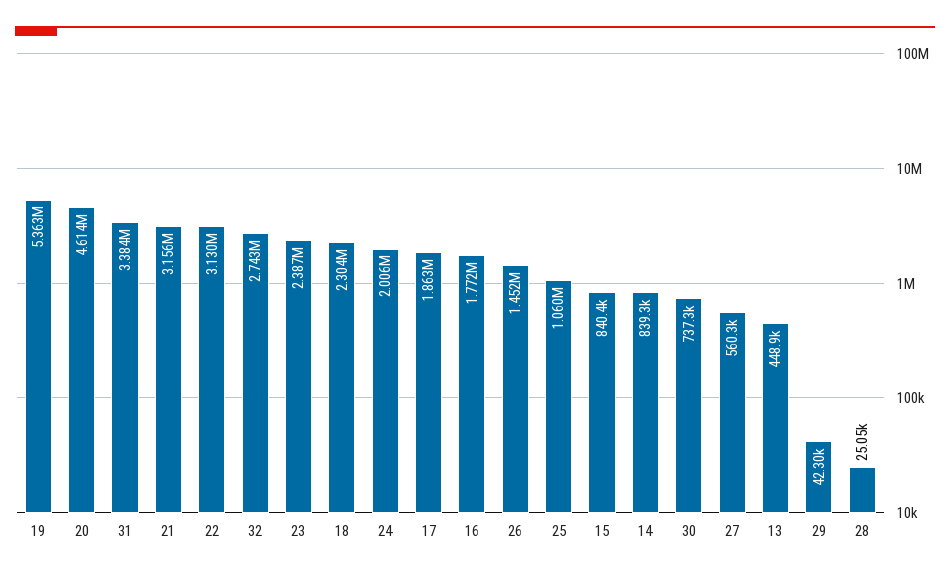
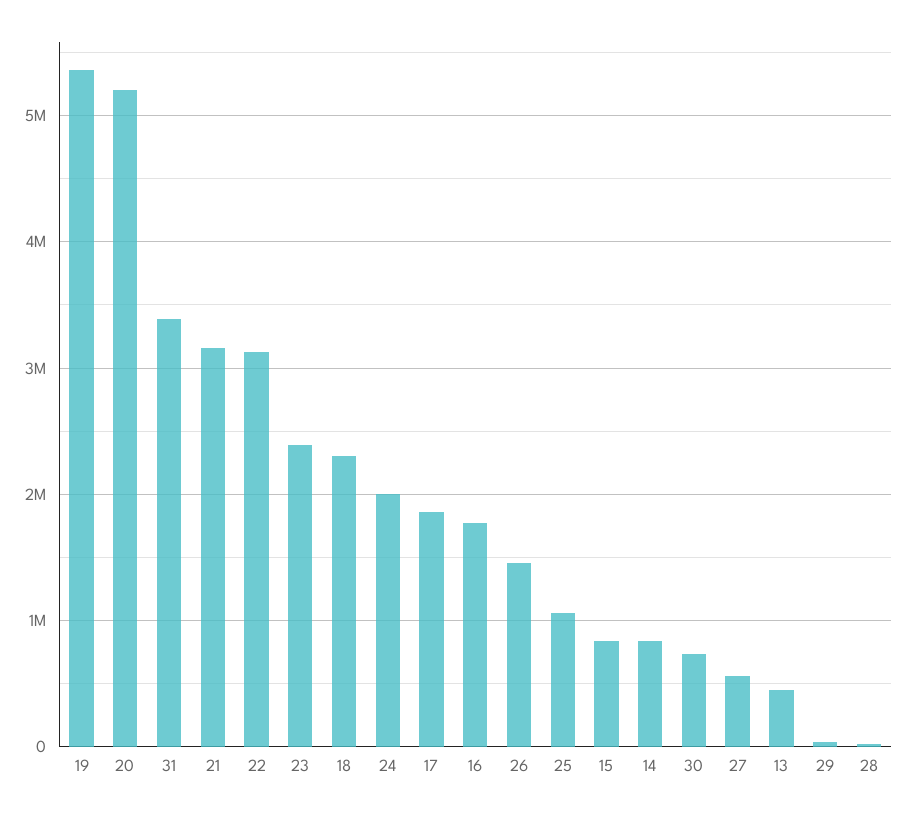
20: 4614000 -> 5200000
32: 2743000 -> none

